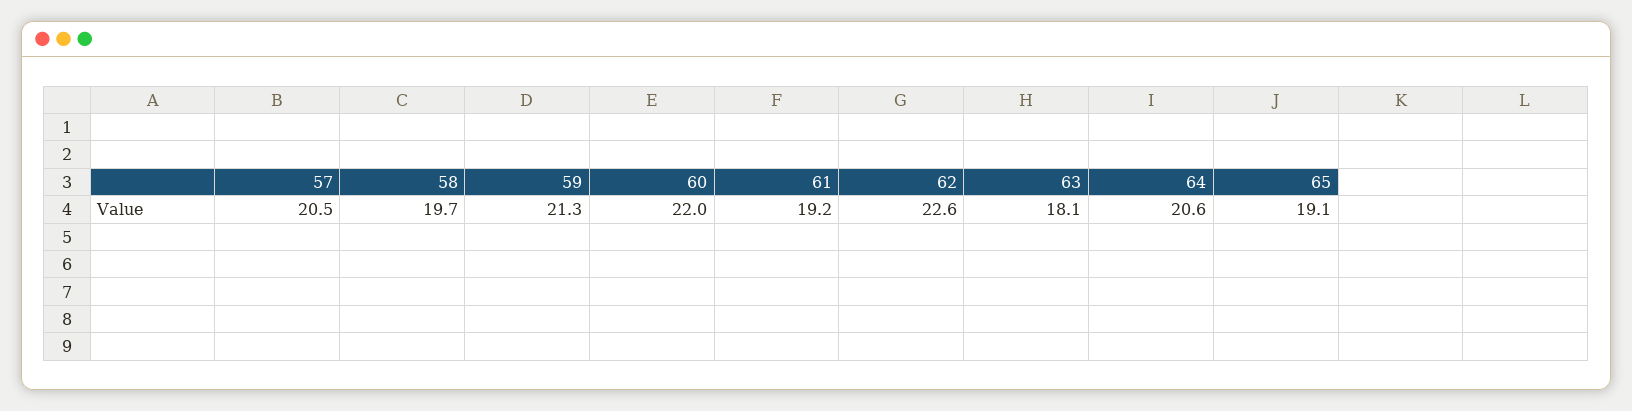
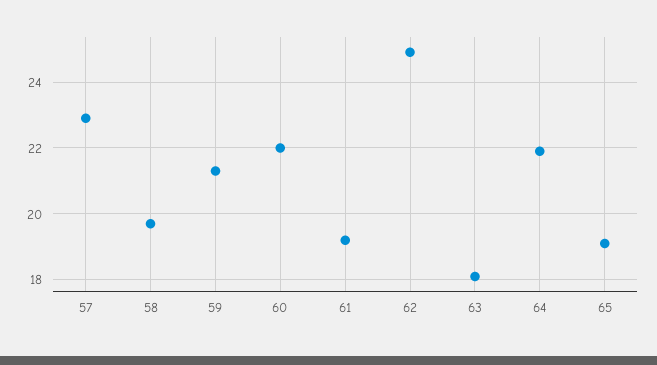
57: 20.5 -> 23
62: 22.6 -> 25
64: 20.6 -> 22

